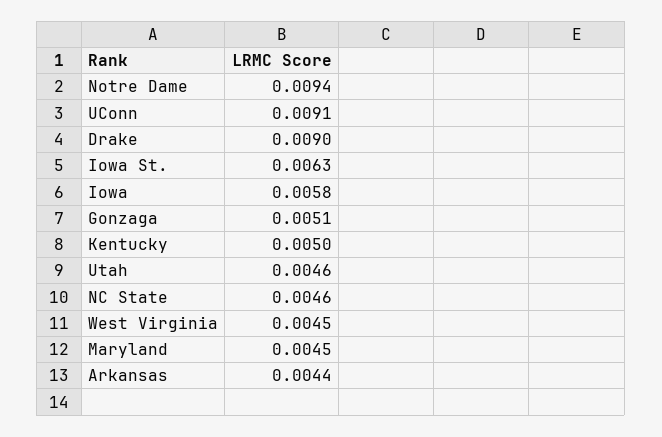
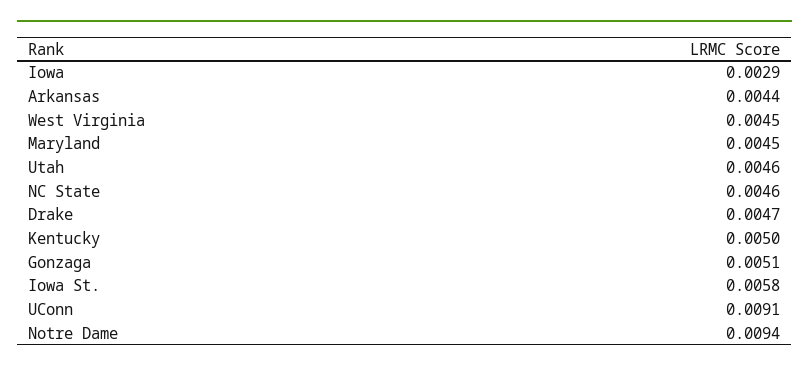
Drake: 0.009 -> 0.0047
Iowa St.: 0.0063 -> 0.0058
Iowa: 0.0058 -> 0.0029

